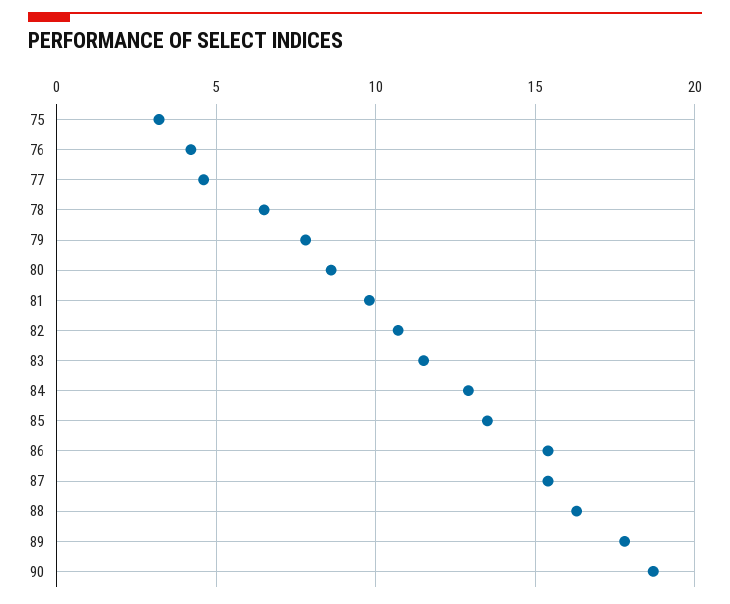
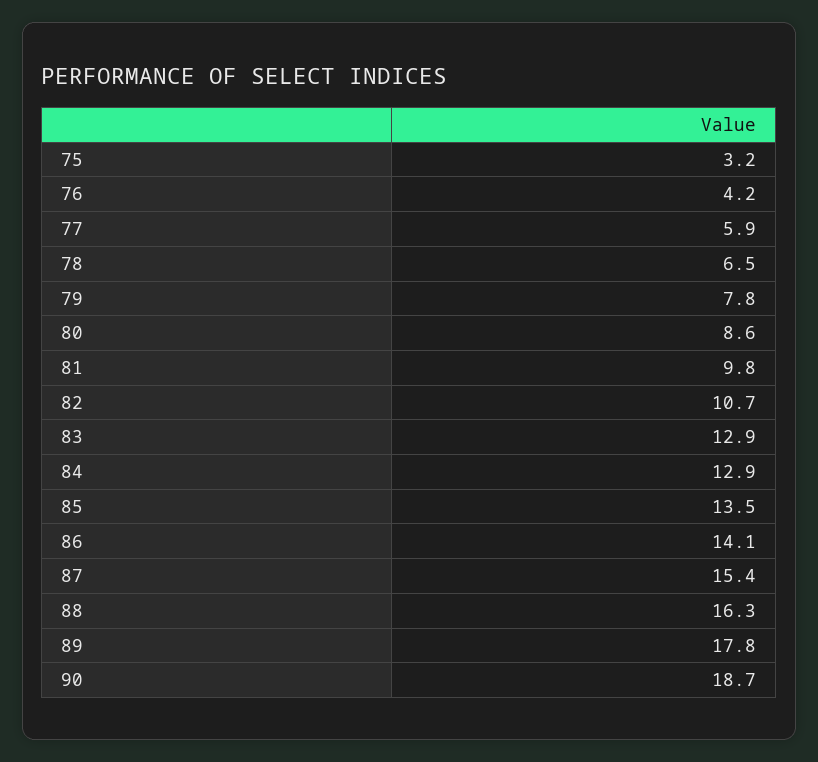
77: 4.5 -> 5.9
83: 11.5 -> 12.9
86: 15.5 -> 14.1

